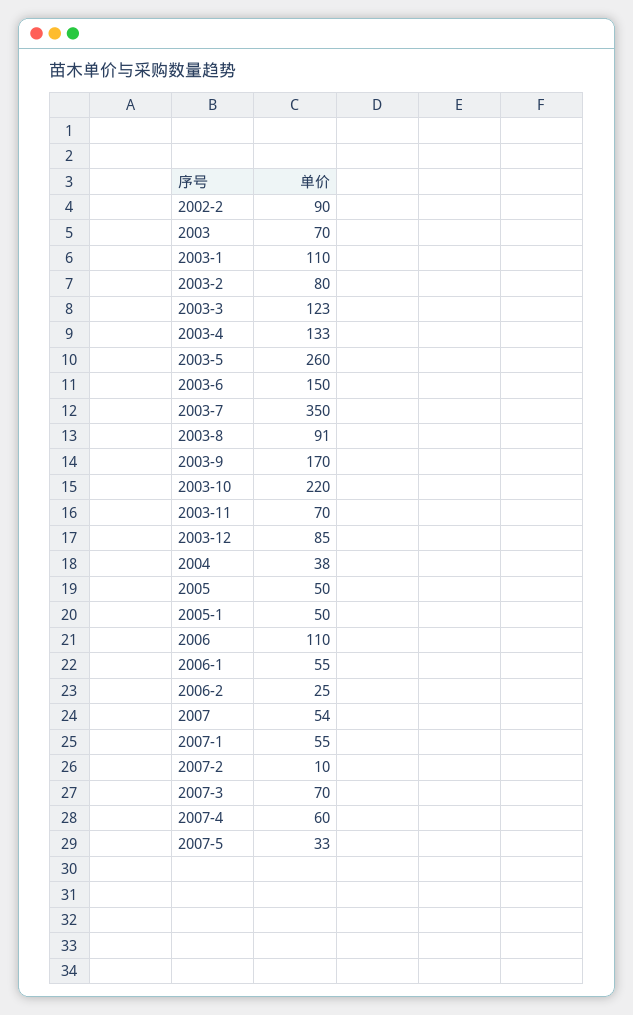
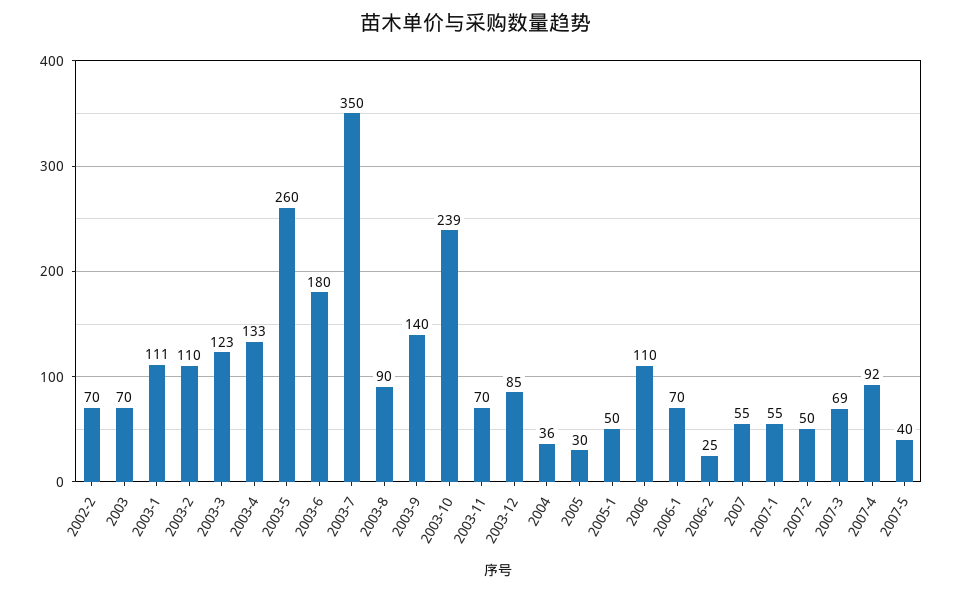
2002-2: 90 -> 70
2003-1: 110 -> 111
2003-2: 80 -> 110
2003-6: 150 -> 180
2003-8: 91 -> 90
2003-9: 170 -> 140
2003-10: 220 -> 239
2004: 38 -> 36
2005: 50 -> 30
2006-1: 55 -> 70
2007: 54 -> 55
2007-2: 10 -> 50
2007-3: 70 -> 69
2007-4: 60 -> 92
2007-5: 33 -> 40

